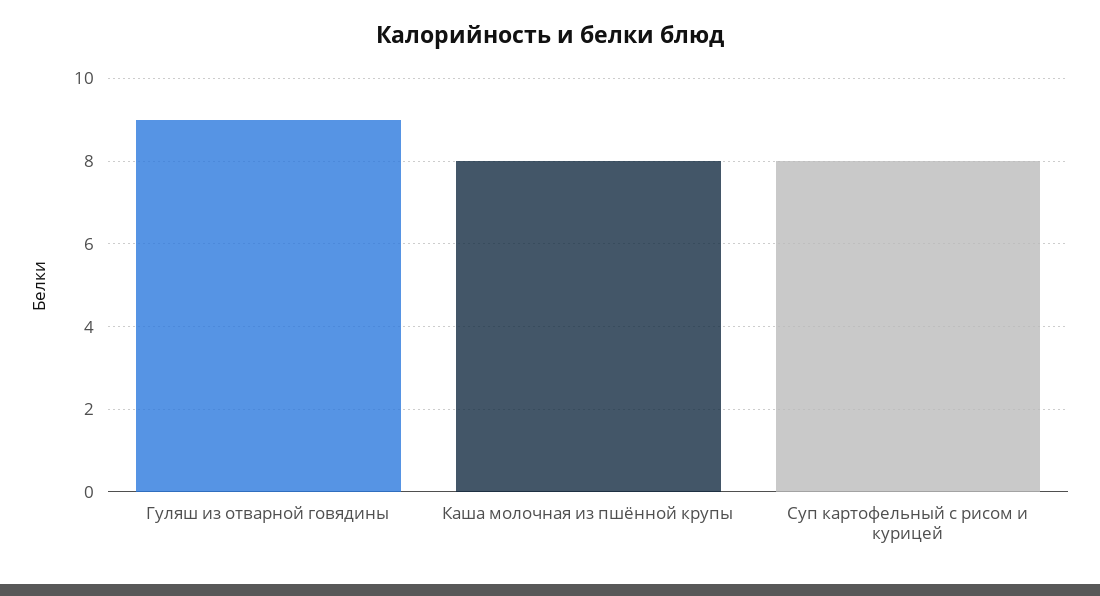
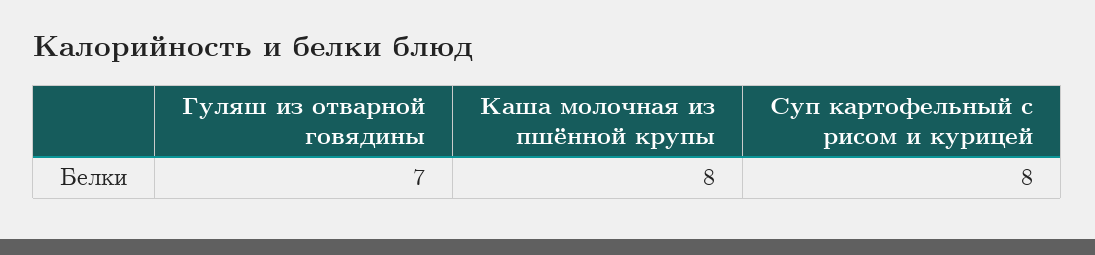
Гуляш из отварной говядины: 9 -> 7

